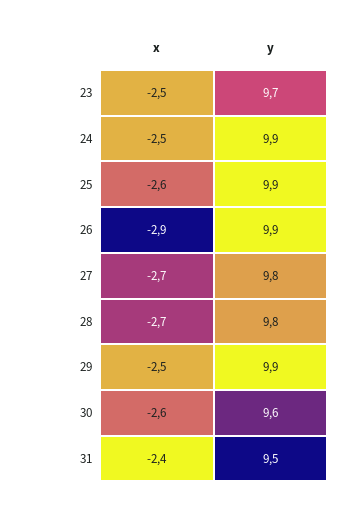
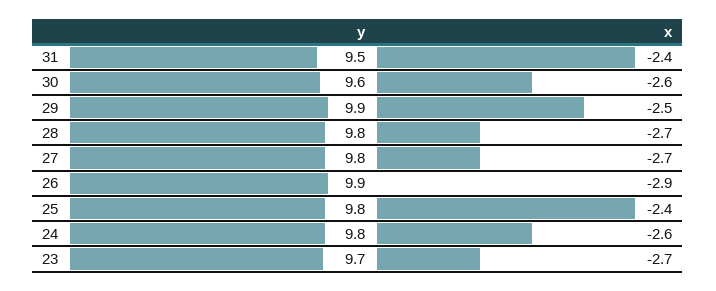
x, 23: -2.5 -> -2.7
x, 24: -2.5 -> -2.6
y, 24: 9.9 -> 9.8
x, 25: -2.6 -> -2.4
y, 25: 9.9 -> 9.8

